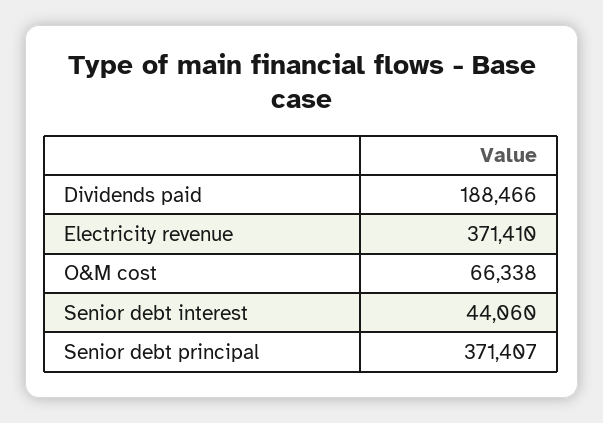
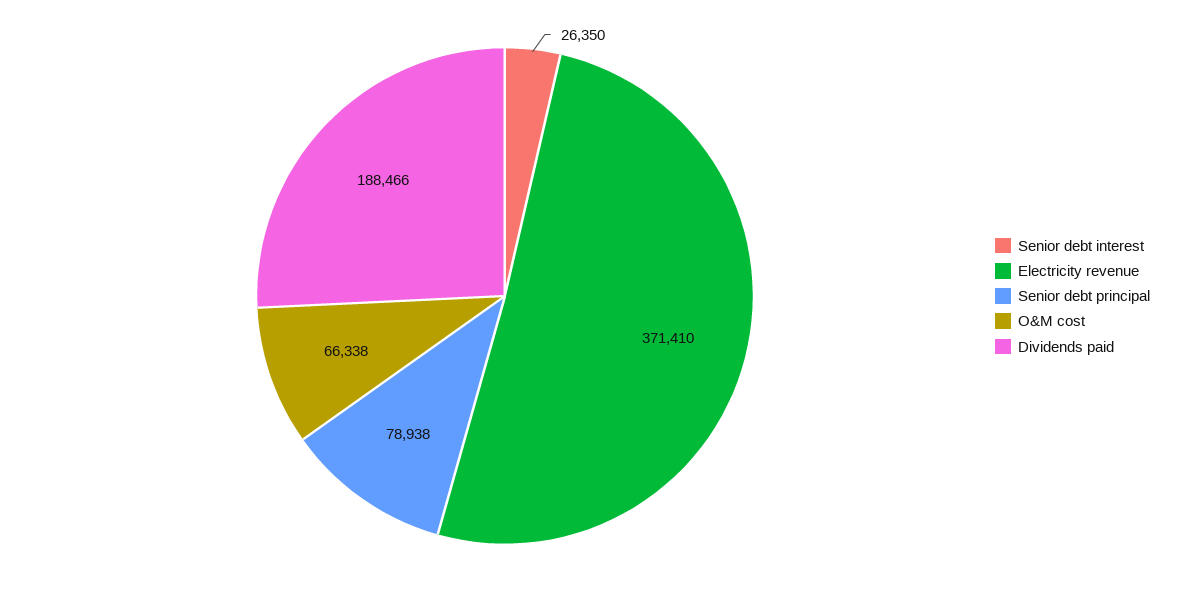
Senior debt interest: 44060 -> 26350
Senior debt principal: 371407 -> 78938

